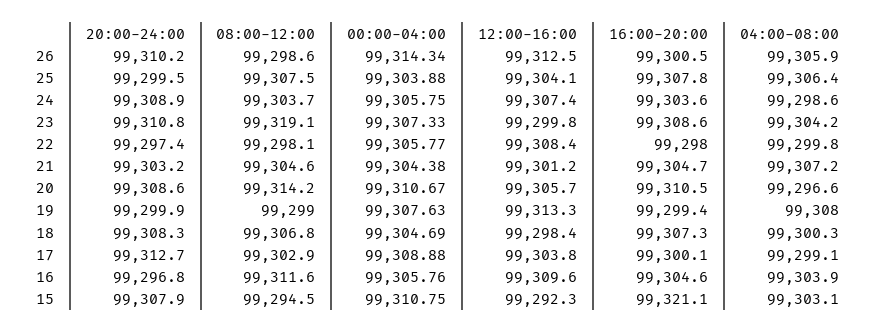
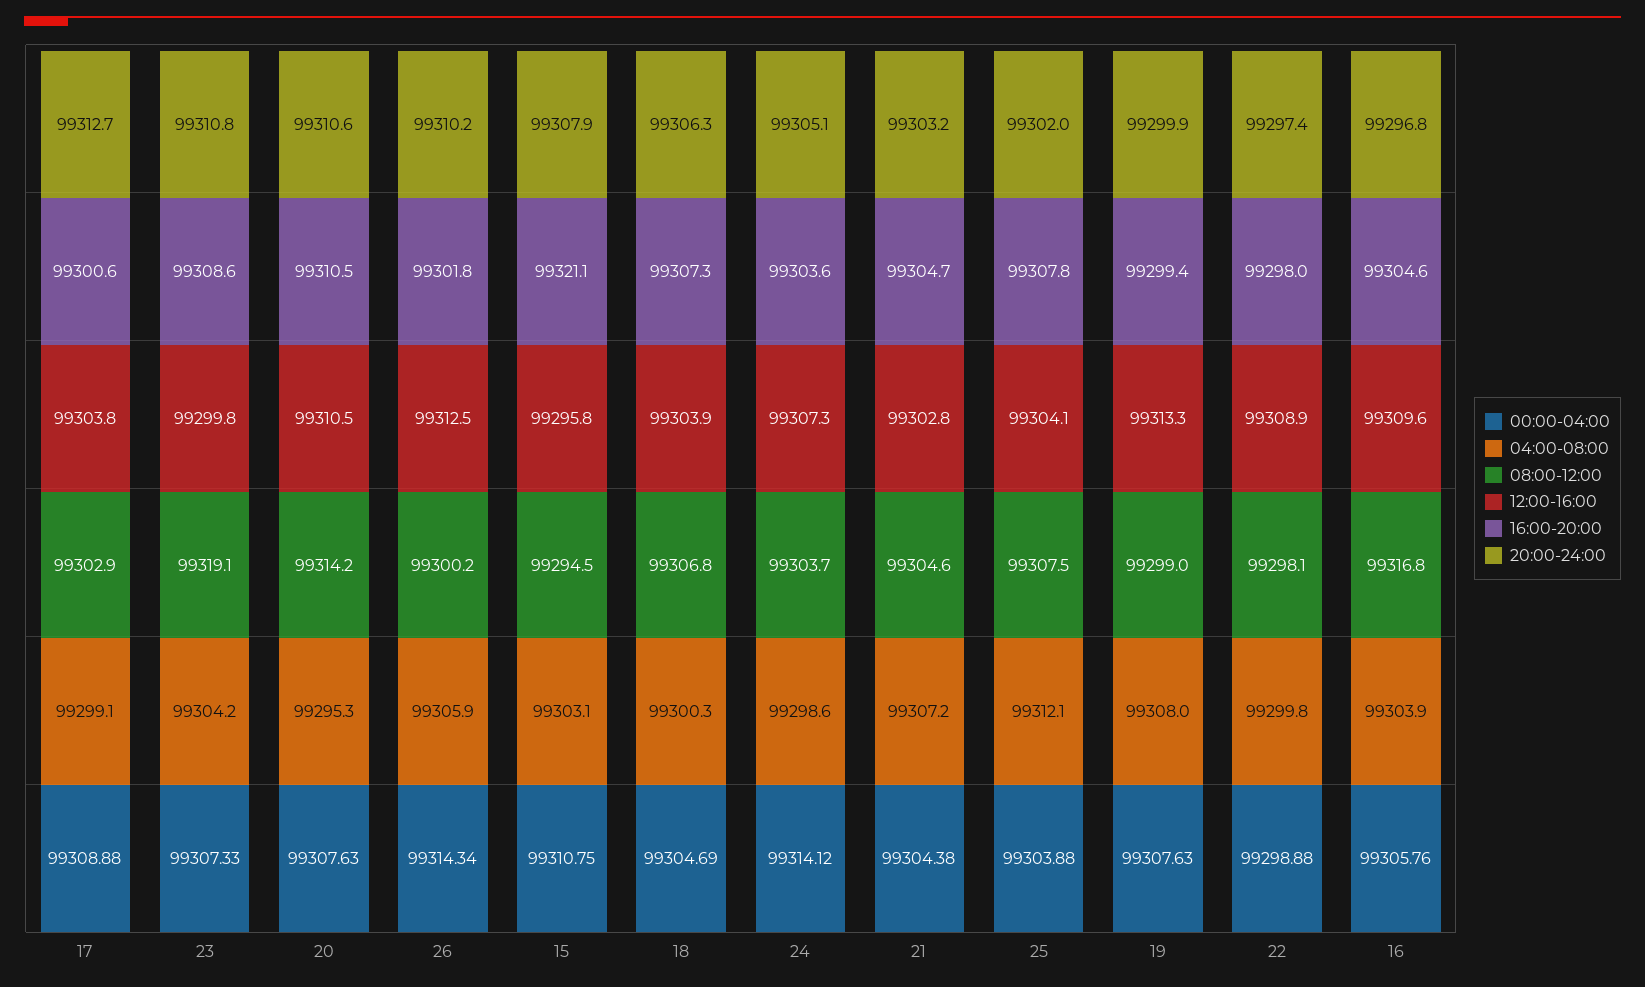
08:00-12:00, 26: 99298.6 -> 99300.2
16:00-20:00, 26: 99300.5 -> 99301.8
20:00-24:00, 25: 99299.5 -> 99302
04:00-08:00, 25: 99306.4 -> 99312.1
20:00-24:00, 24: 99308.9 -> 99305.1
00:00-04:00, 24: 99305.75 -> 99314.12
12:00-16:00, 24: 99307.4 -> 99307.3
00:00-04:00, 22: 99305.77 -> 99298.88
12:00-16:00, 22: 99308.4 -> 99308.9
12:00-16:00, 21: 99301.2 -> 99302.8
20:00-24:00, 20: 99308.6 -> 99310.6
00:00-04:00, 20: 99310.67 -> 99307.63
12:00-16:00, 20: 99305.7 -> 99310.5
04:00-08:00, 20: 99296.6 -> 99295.3
20:00-24:00, 18: 99308.3 -> 99306.3
12:00-16:00, 18: 99298.4 -> 99303.9
16:00-20:00, 17: 99300.1 -> 99300.6
08:00-12:00, 16: 99311.6 -> 99316.8
12:00-16:00, 15: 99292.3 -> 99295.8

